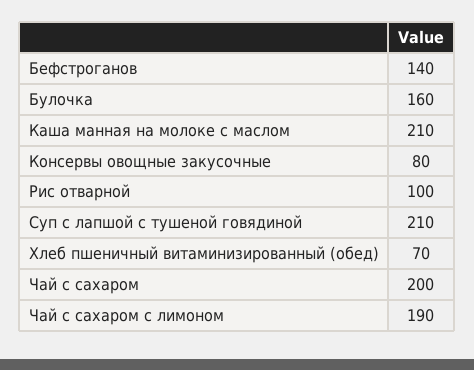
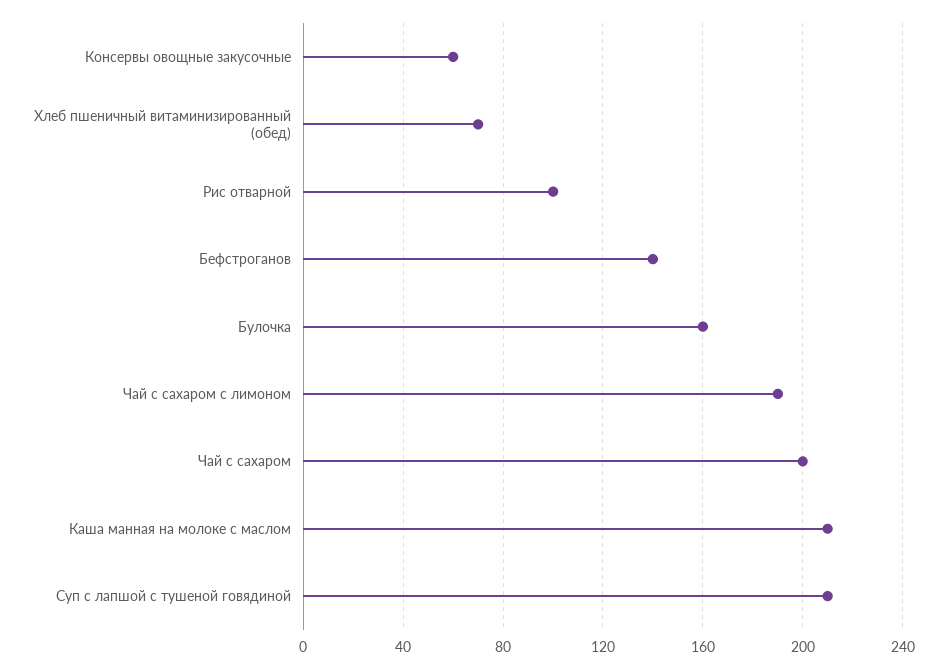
Консервы овощные закусочные: 80 -> 60

